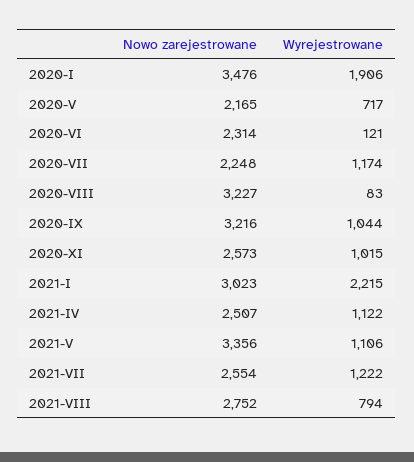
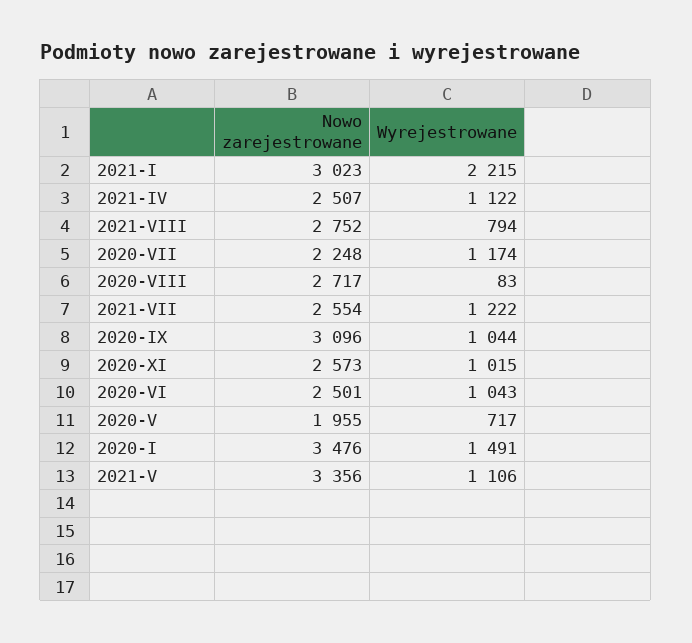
Wyrejestrowane, 2020-I: 1906 -> 1491
Nowo zarejestrowane, 2020-V: 2165 -> 1955
Nowo zarejestrowane, 2020-VI: 2314 -> 2501
Wyrejestrowane, 2020-VI: 121 -> 1043
Nowo zarejestrowane, 2020-VIII: 3227 -> 2717
Nowo zarejestrowane, 2020-IX: 3216 -> 3096

